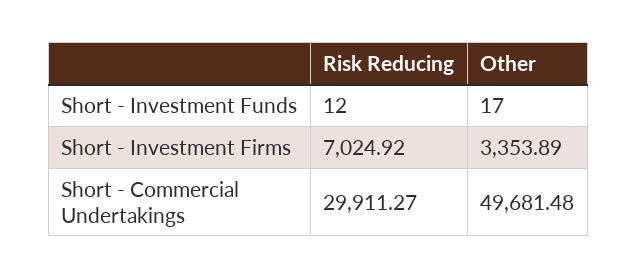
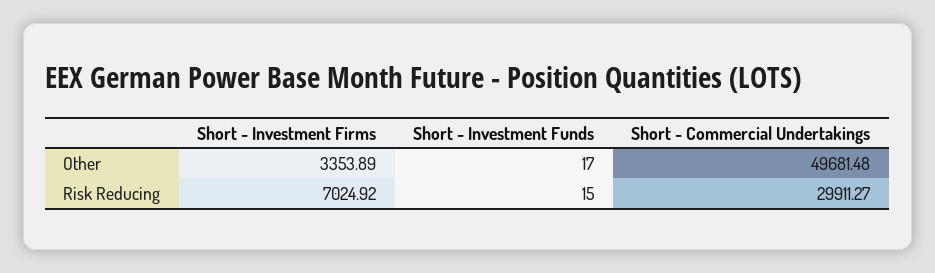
Risk Reducing, Short - Investment Funds: 12 -> 15

